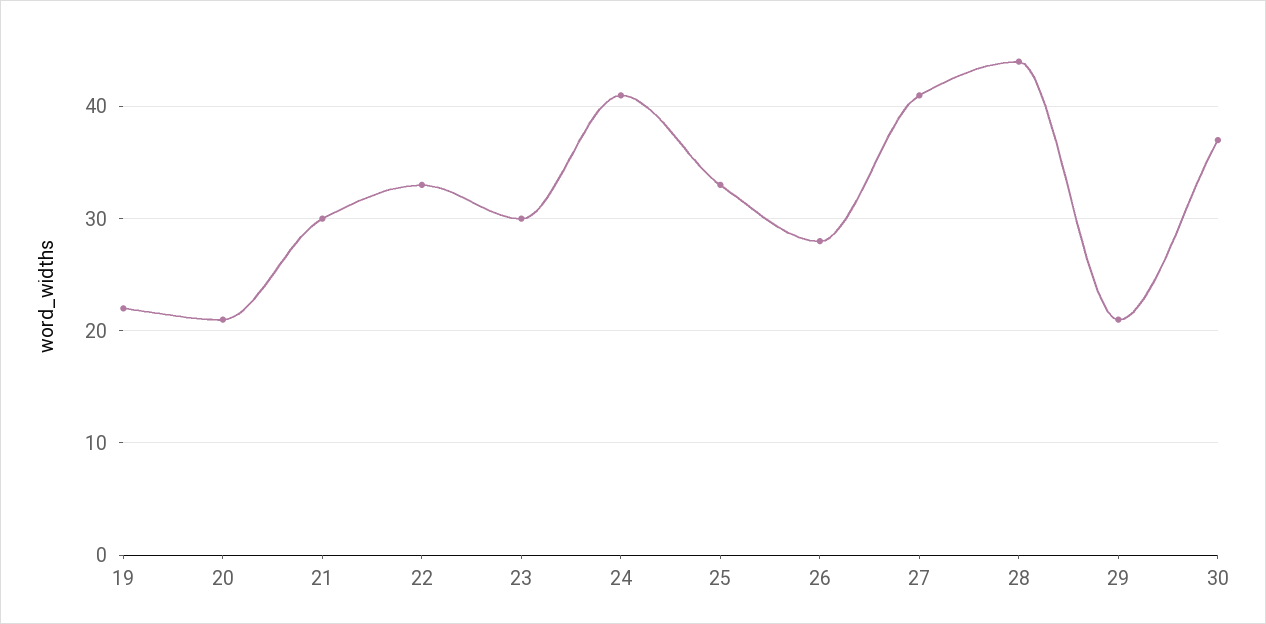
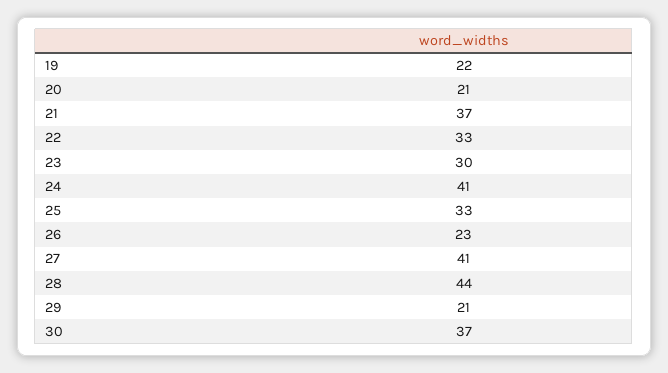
21: 30 -> 37
26: 28 -> 23

